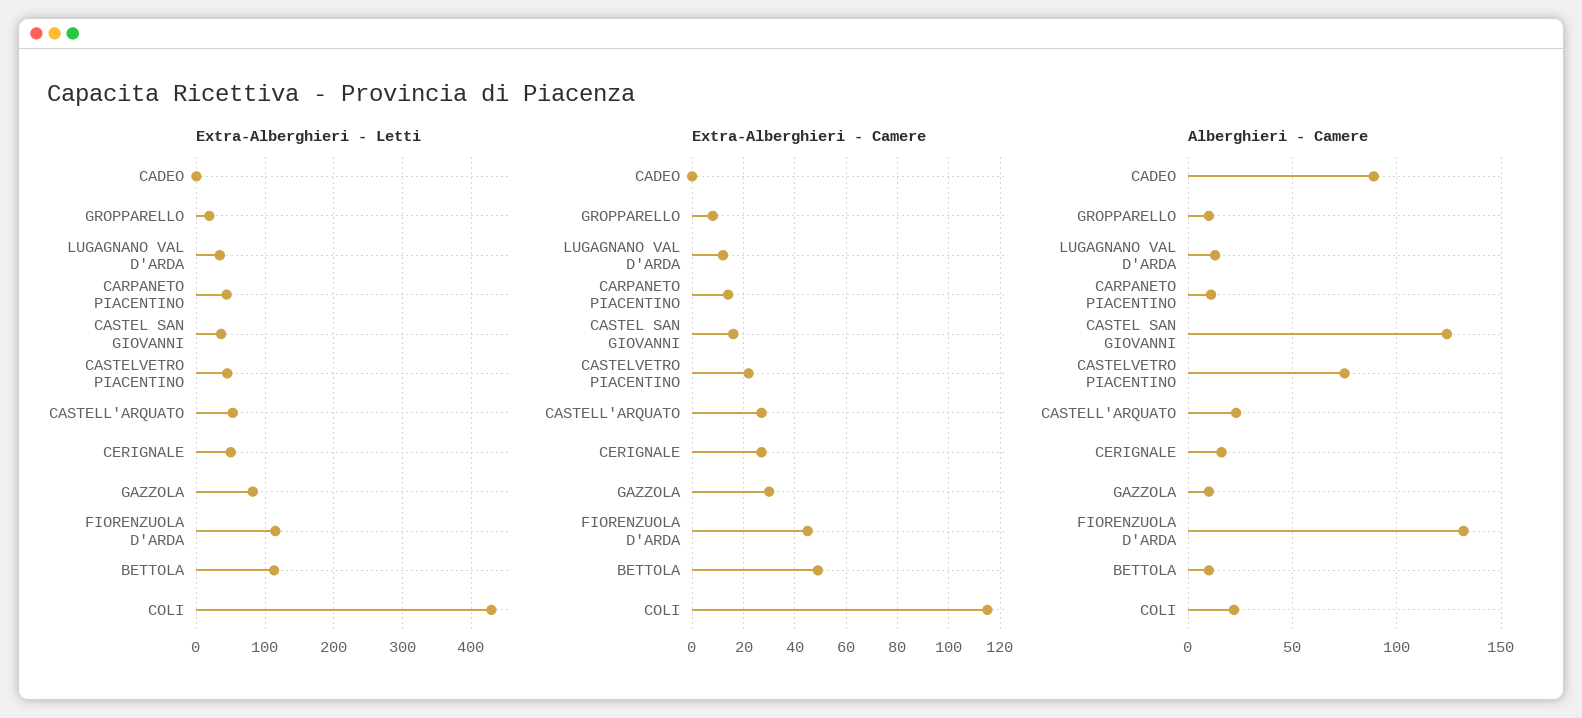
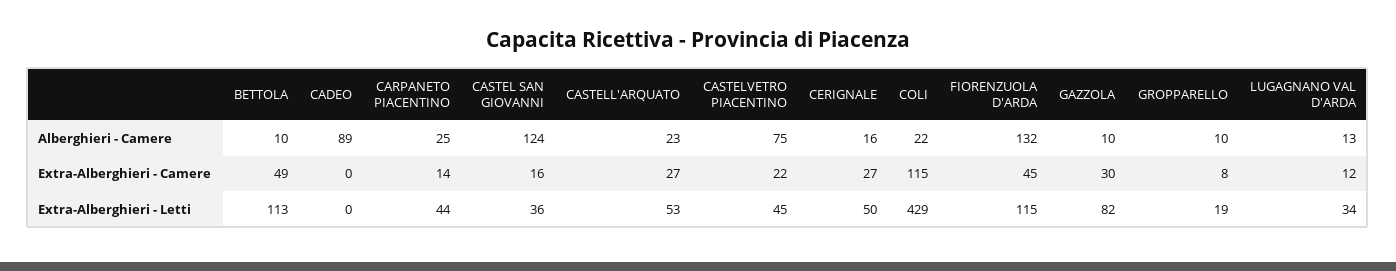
Alberghieri - Camere, CARPANETO PIACENTINO: 10 -> 25

